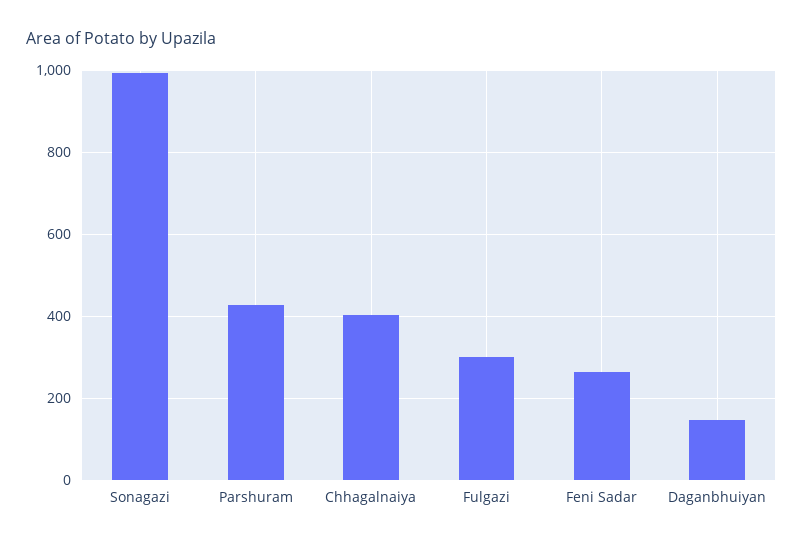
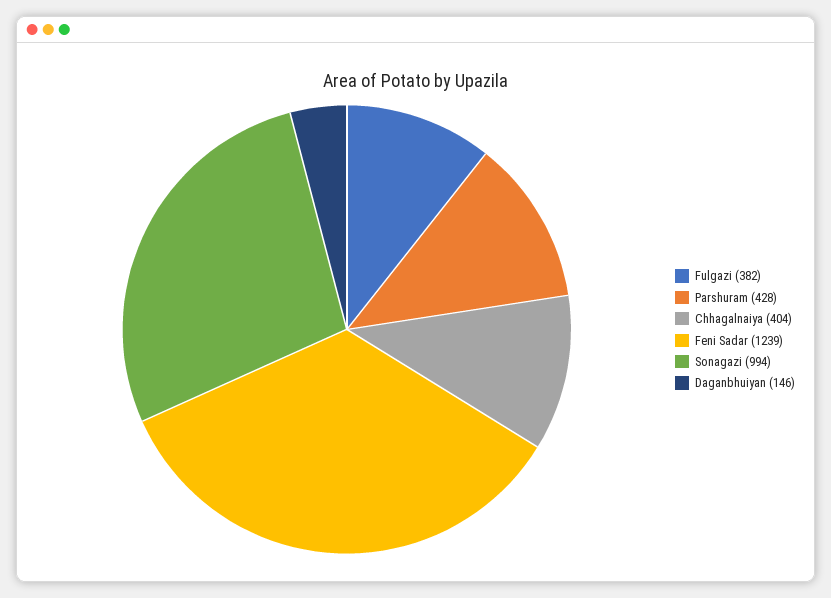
Fulgazi: 300 -> 382
Feni Sadar: 260 -> 1239

